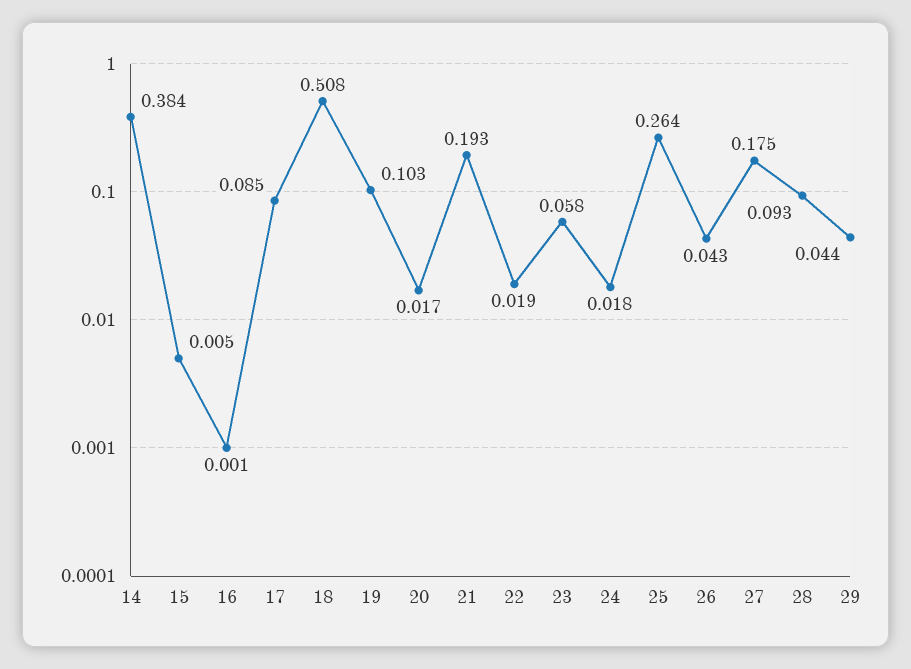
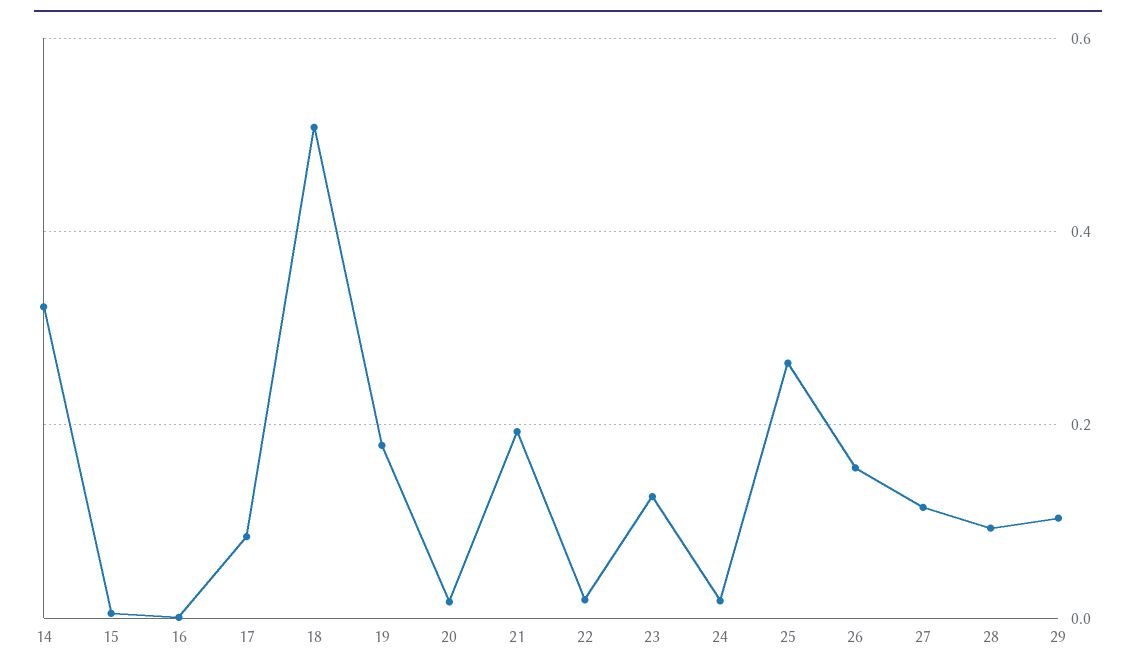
14: 0.384 -> 0.32
19: 0.103 -> 0.18
23: 0.058 -> 0.12
26: 0.043 -> 0.16
27: 0.175 -> 0.12
29: 0.044 -> 0.1

